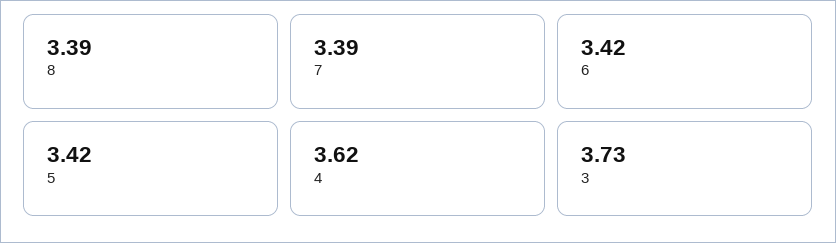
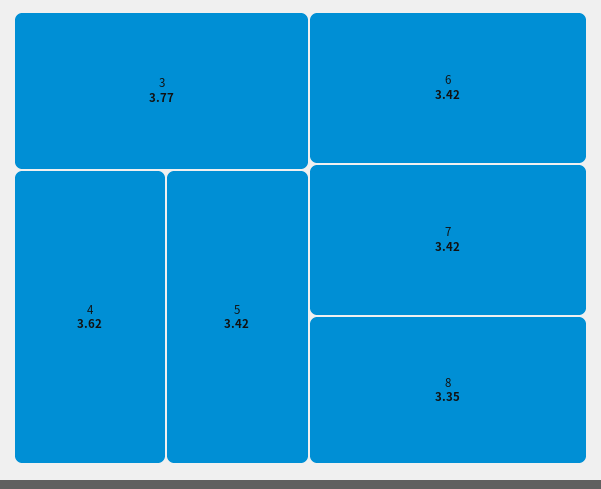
8: 3.39 -> 3.35
7: 3.39 -> 3.42
3: 3.73 -> 3.77

